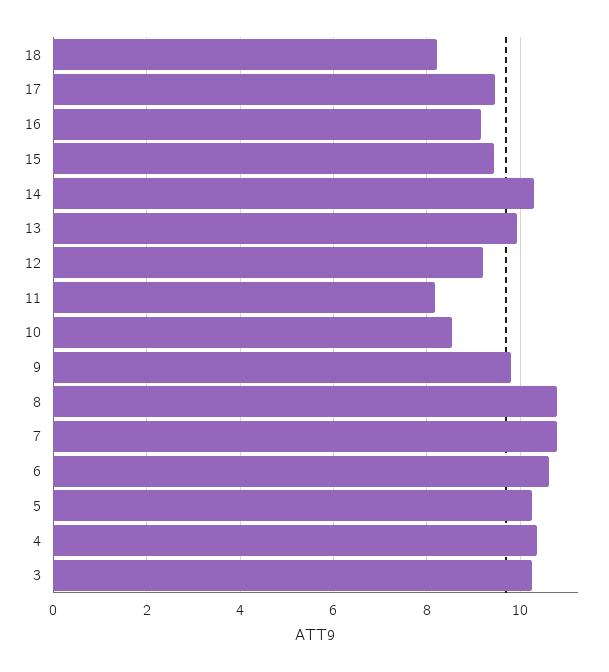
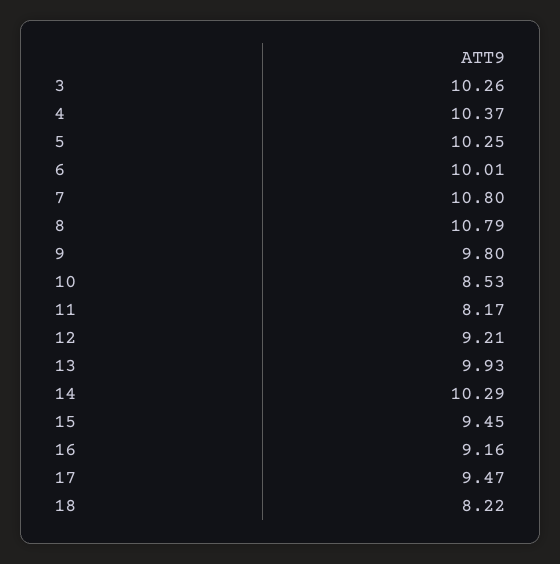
6: 10.6 -> 10.01

